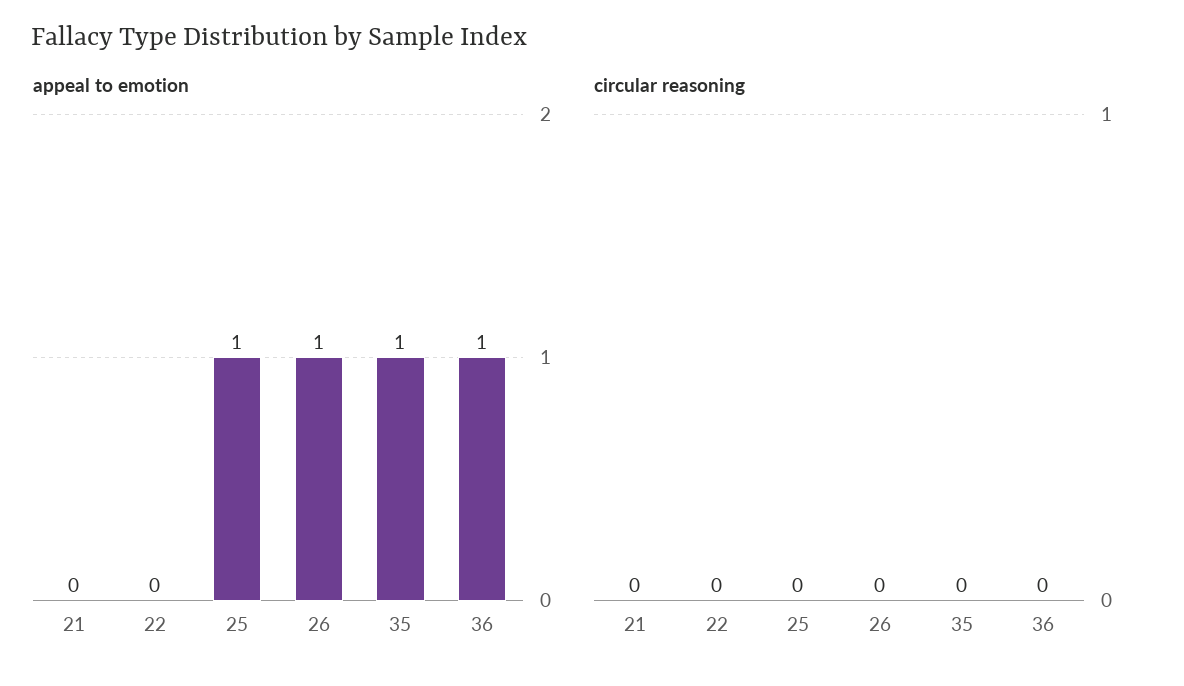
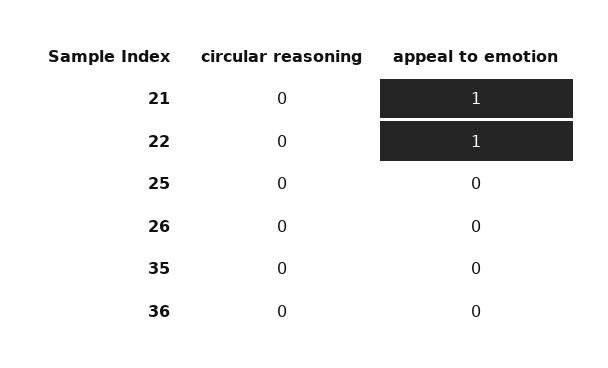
appeal to emotion, 21: 0 -> 1
appeal to emotion, 22: 0 -> 1
appeal to emotion, 25: 1 -> 0
appeal to emotion, 26: 1 -> 0
appeal to emotion, 35: 1 -> 0
appeal to emotion, 36: 1 -> 0

